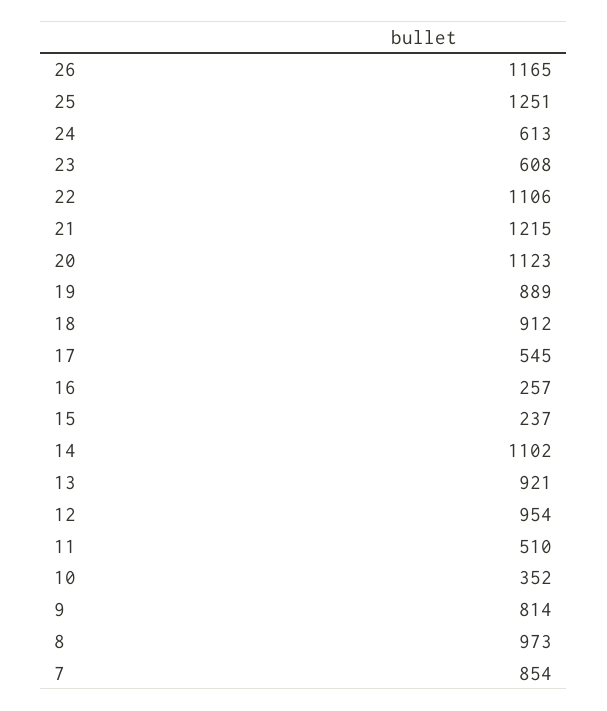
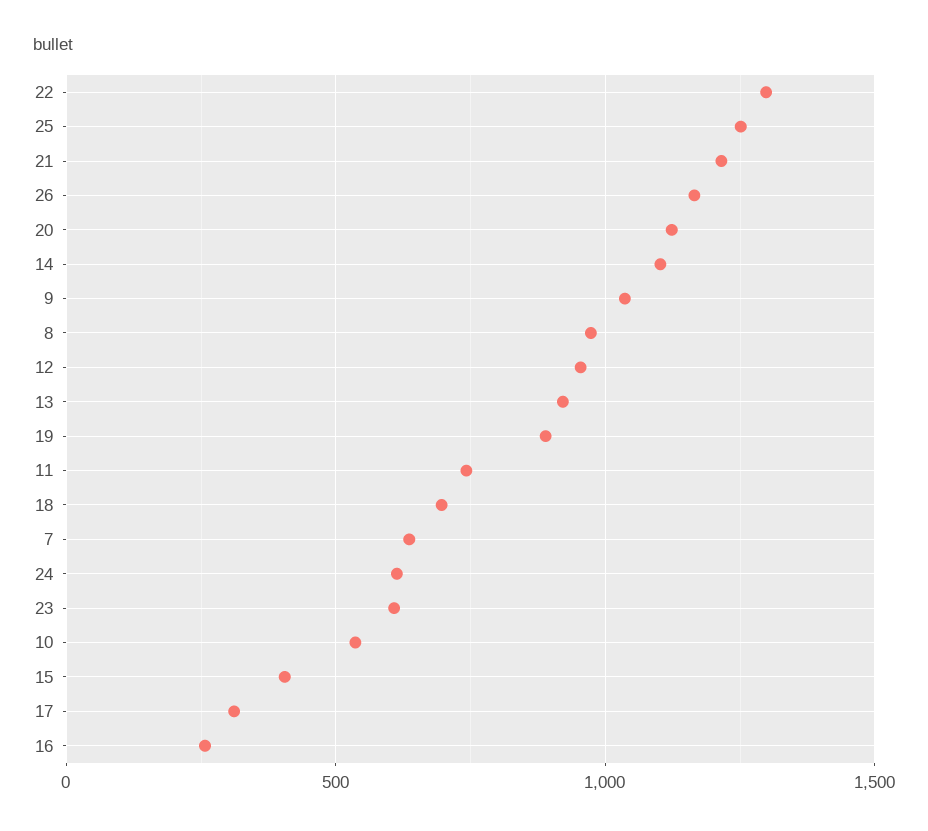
22: 1106 -> 1300
18: 912 -> 700
17: 545 -> 300
15: 237 -> 400
11: 510 -> 750
10: 352 -> 550
9: 814 -> 1050
7: 854 -> 650

